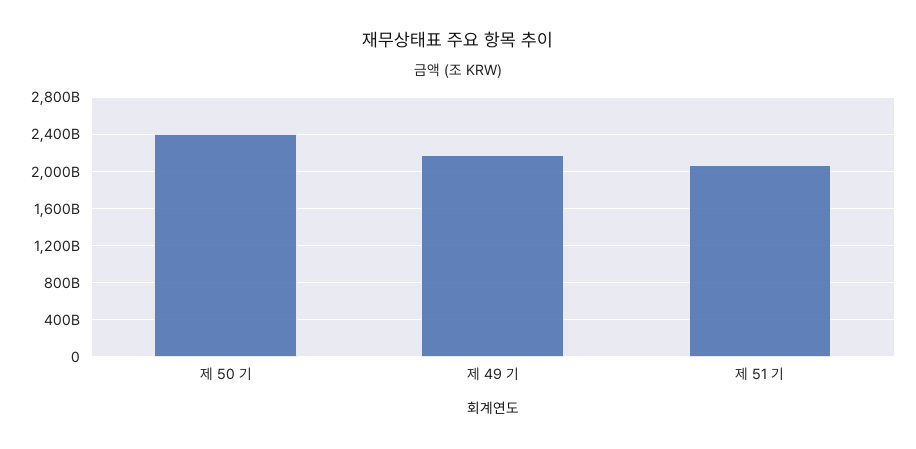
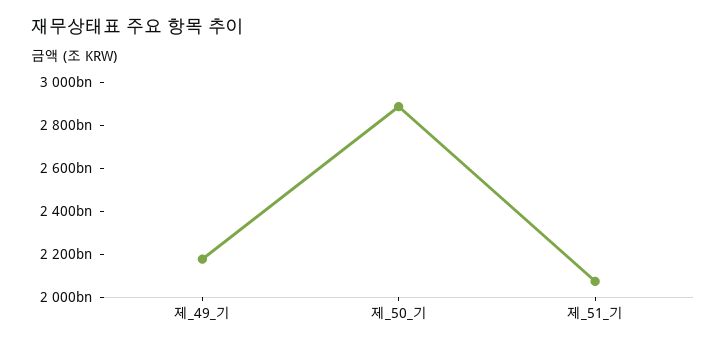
제 50 기: 2400000000000 -> 2900000000000

